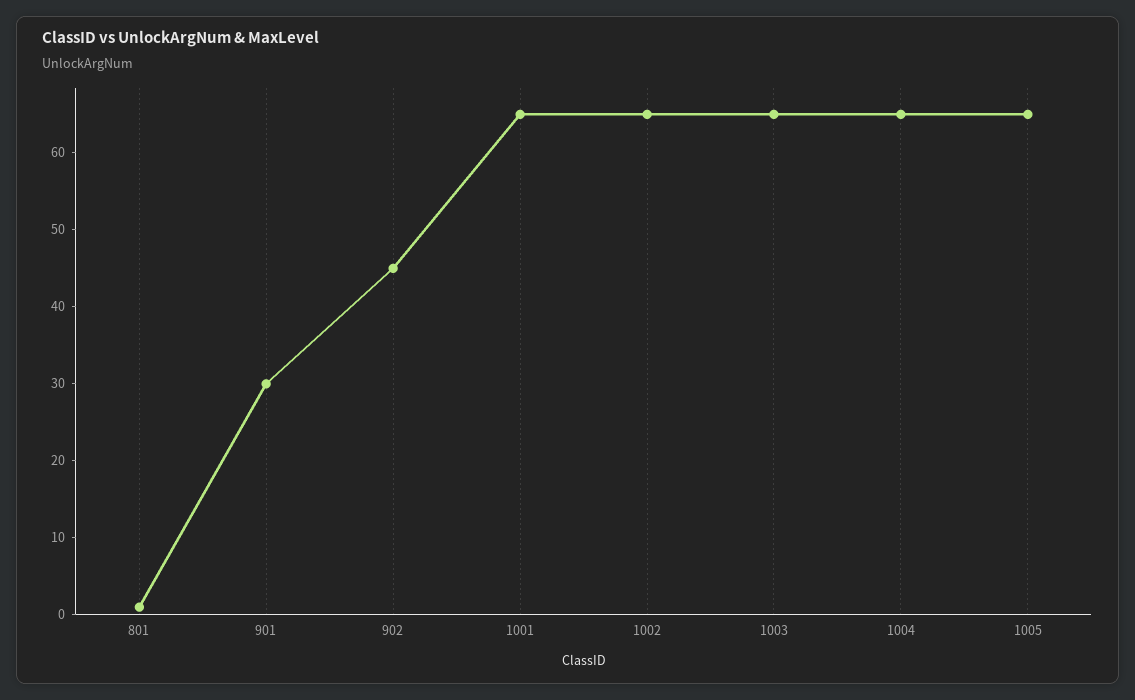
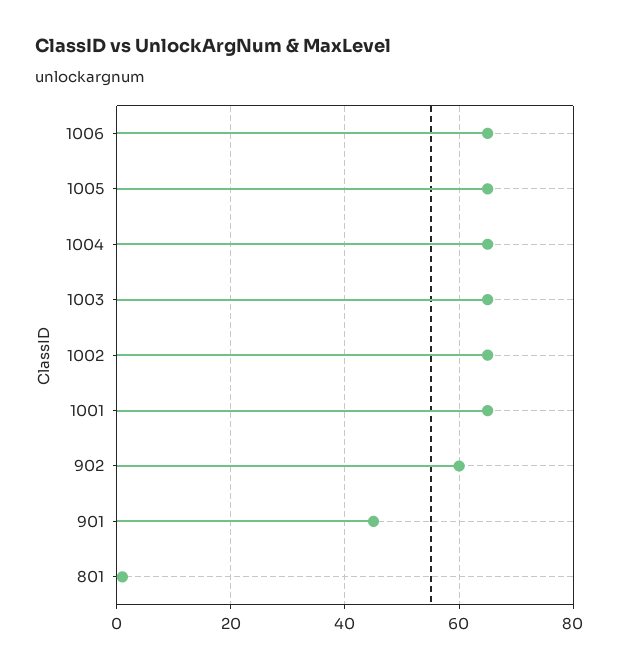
901: 30 -> 45
902: 45 -> 60
1006: none -> 65

